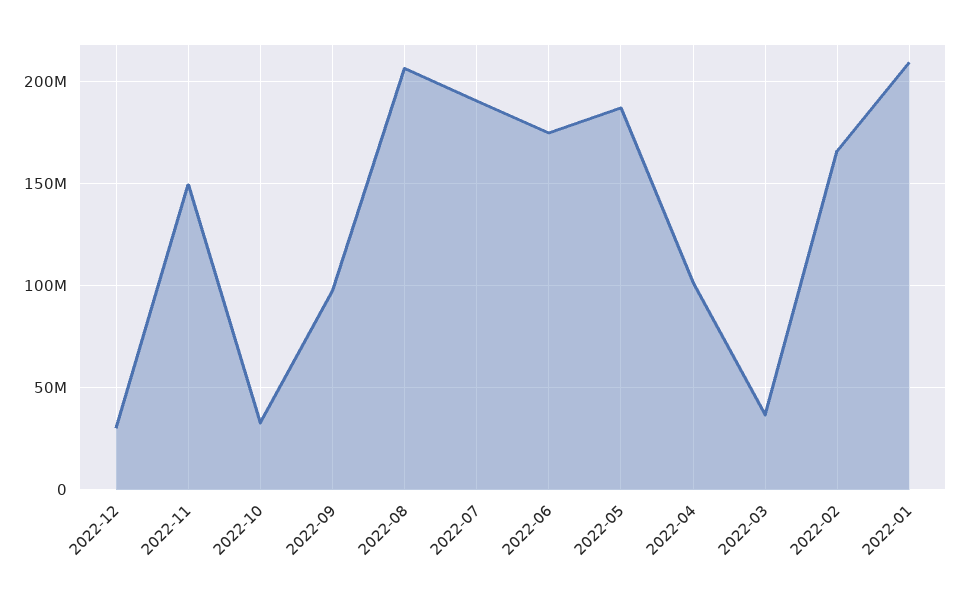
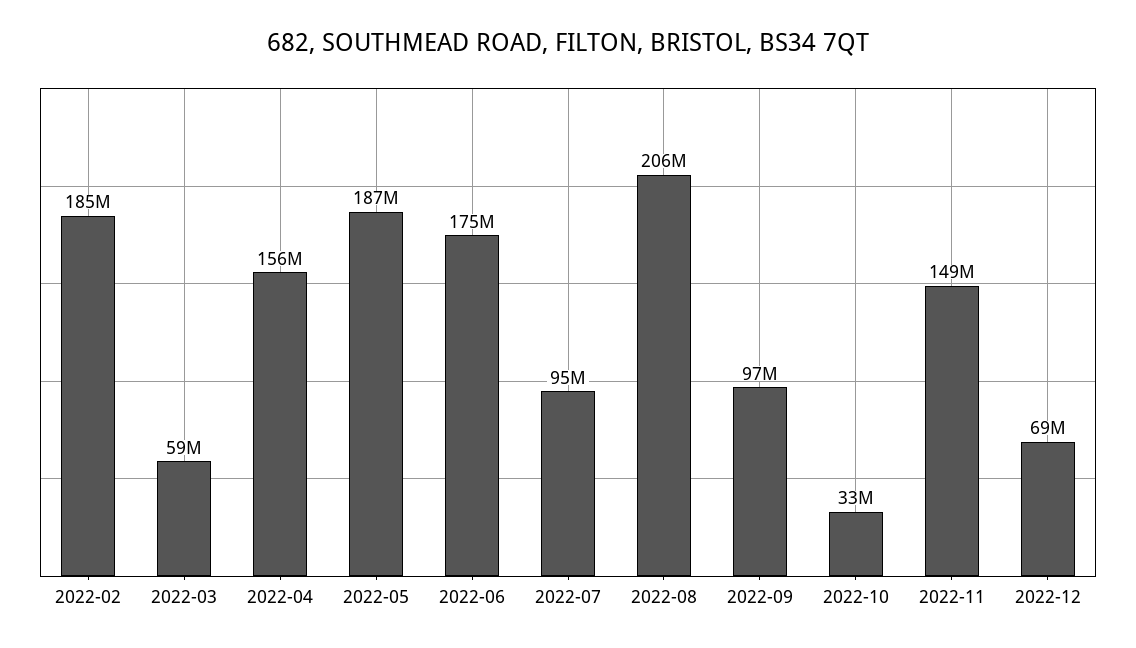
2022-12: 30000000 -> 69000000
2022-07: 190000000 -> 95000000
2022-04: 100000000 -> 156000000
2022-03: 35000000 -> 59000000
2022-02: 165000000 -> 185000000
2022-01: 210000000 -> none

